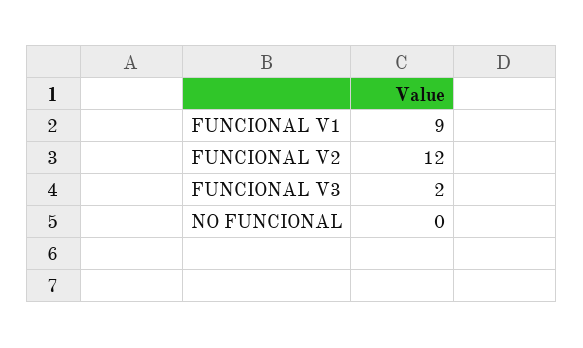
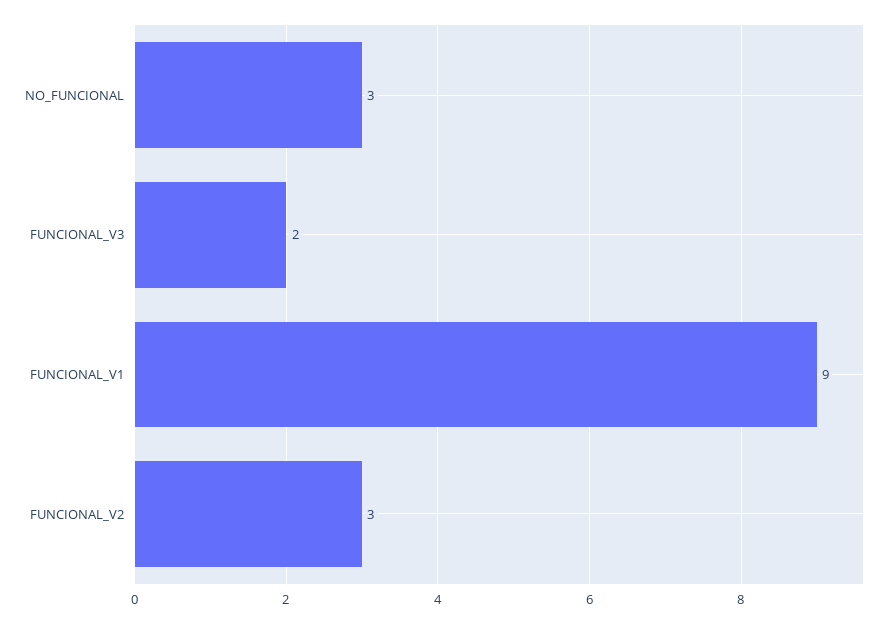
FUNCIONAL V2: 12 -> 3
NO FUNCIONAL: 0 -> 3

